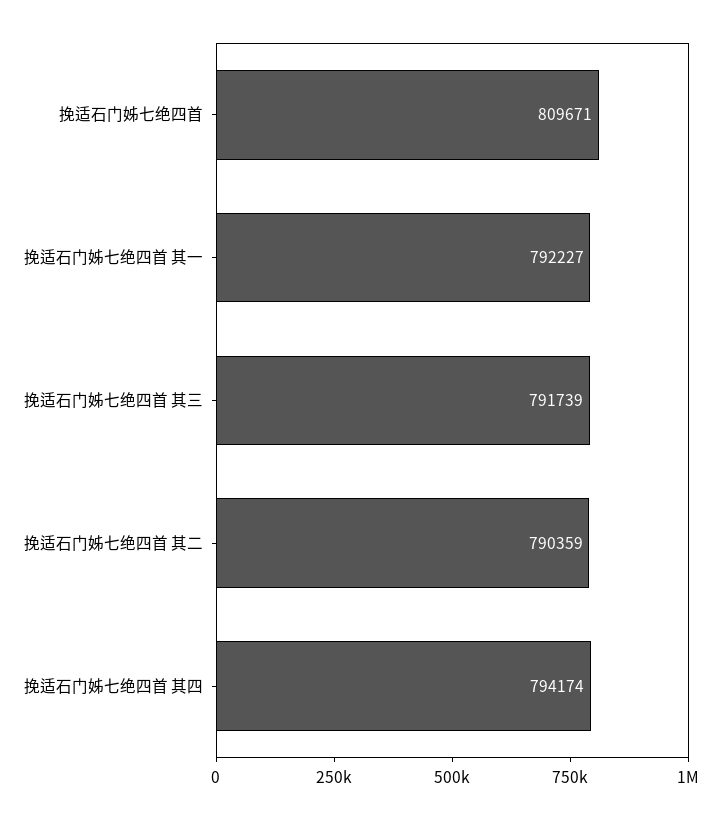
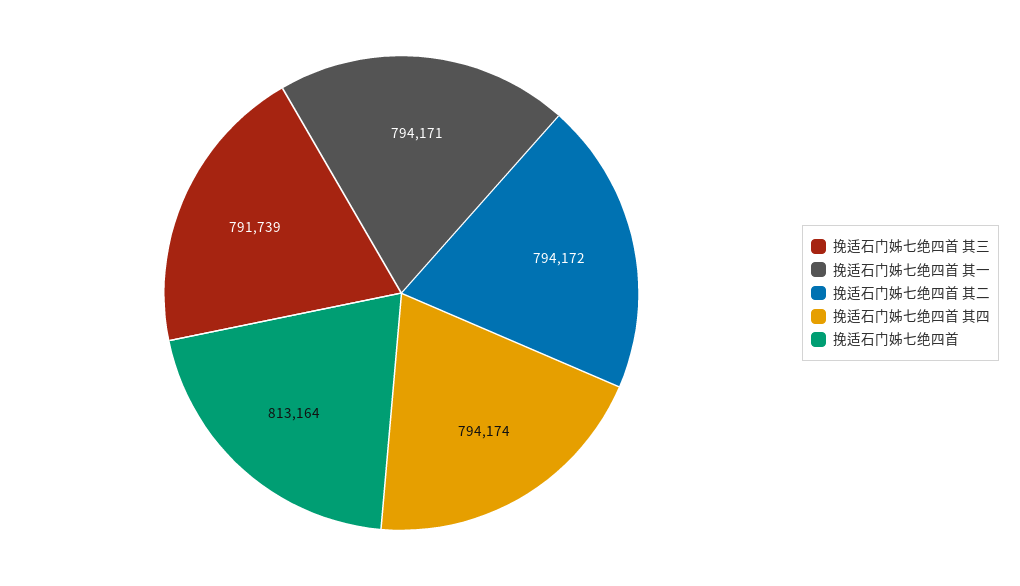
挽适石门姊七绝四首: 809671 -> 813164
挽适石门姊七绝四首 其一: 792227 -> 794171
挽适石门姊七绝四首 其二: 790359 -> 794172

